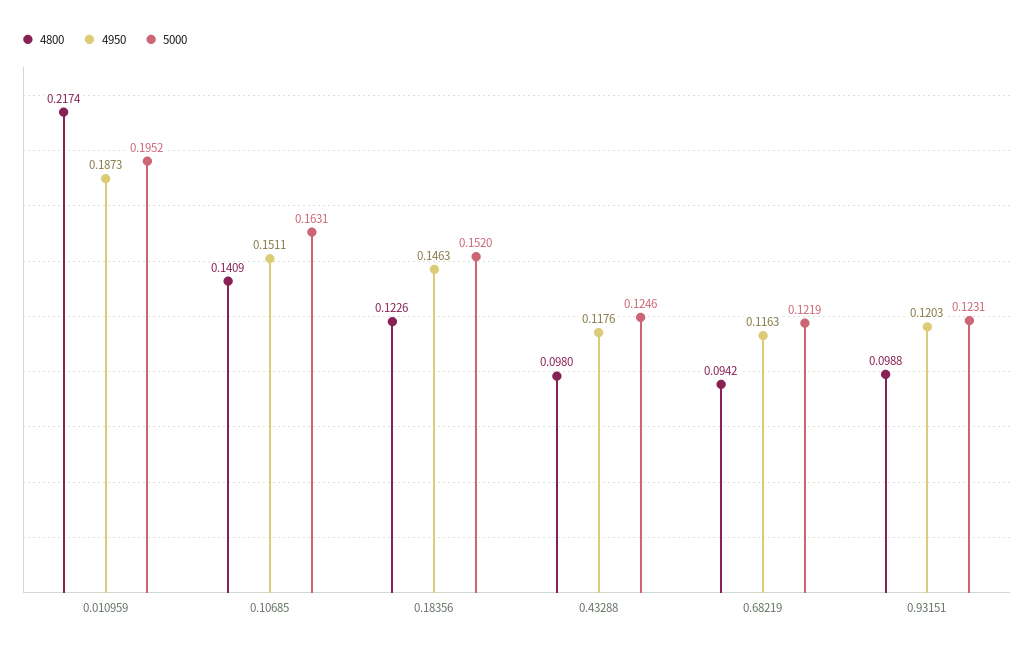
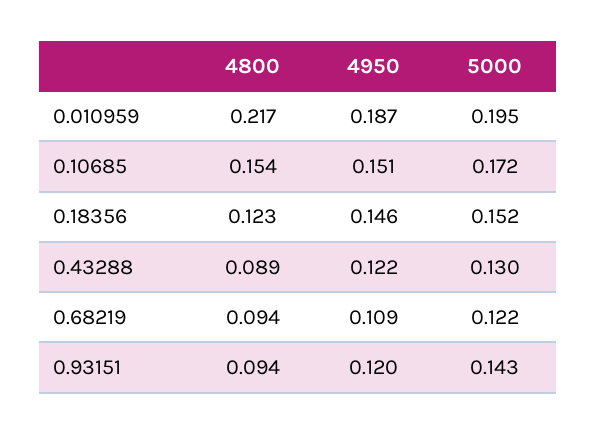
4800, 0.10685: 0.1409 -> 0.154
5000, 0.10685: 0.1631 -> 0.172
4800, 0.43288: 0.098 -> 0.089
4950, 0.43288: 0.1176 -> 0.122
5000, 0.43288: 0.1246 -> 0.13
4950, 0.68219: 0.1163 -> 0.109
4800, 0.93151: 0.0988 -> 0.094
5000, 0.93151: 0.1231 -> 0.143

